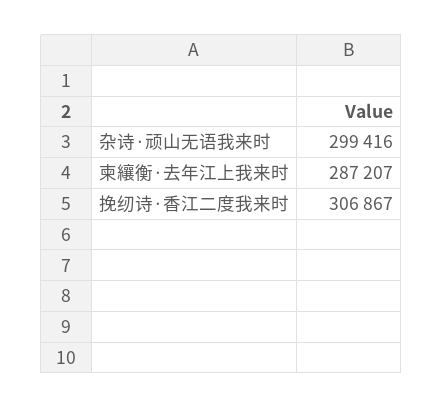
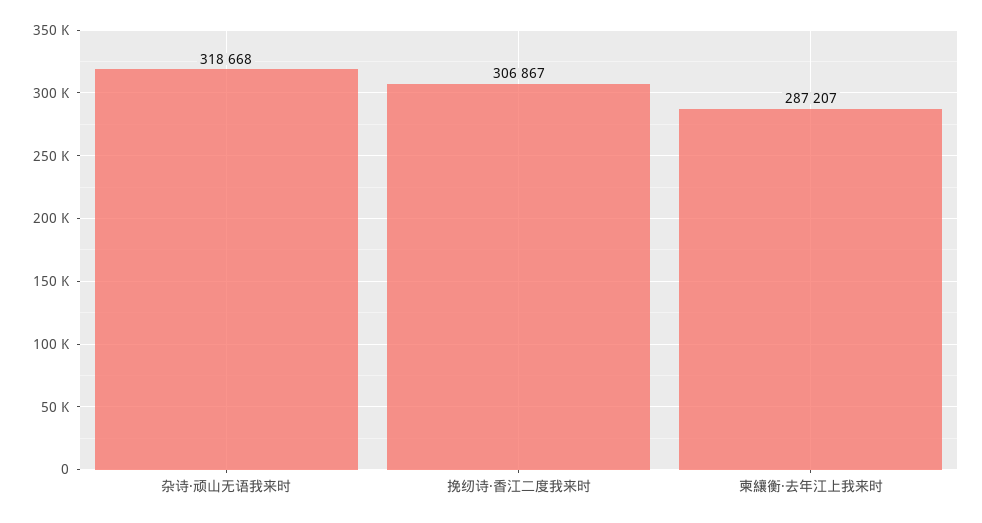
杂诗·顽山无语我来时: 299416 -> 318668

